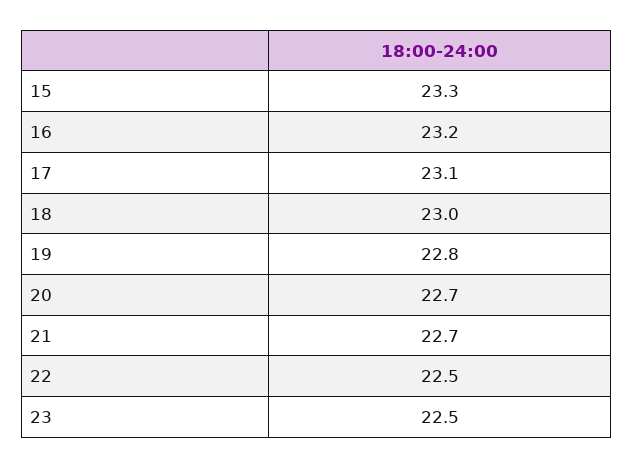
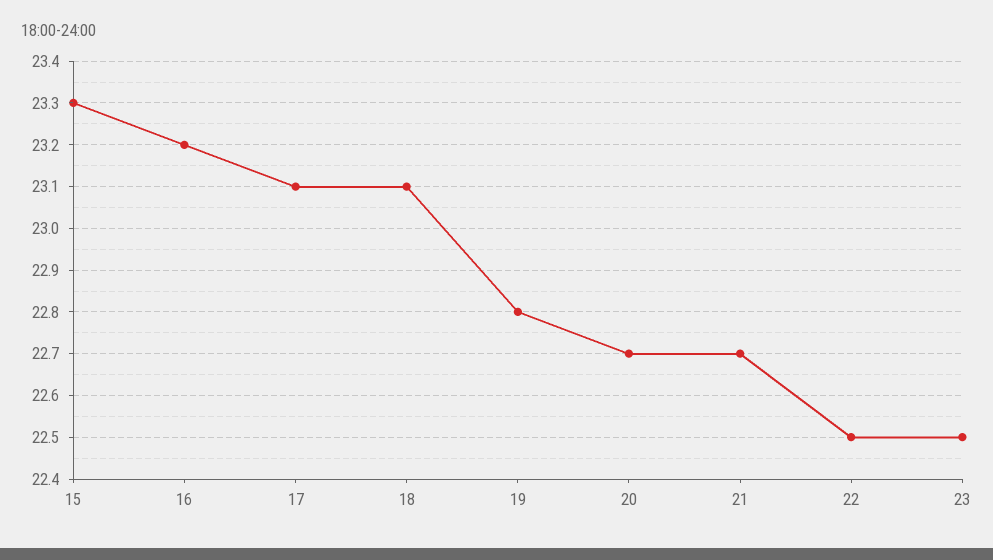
18: 23 -> 23.1

